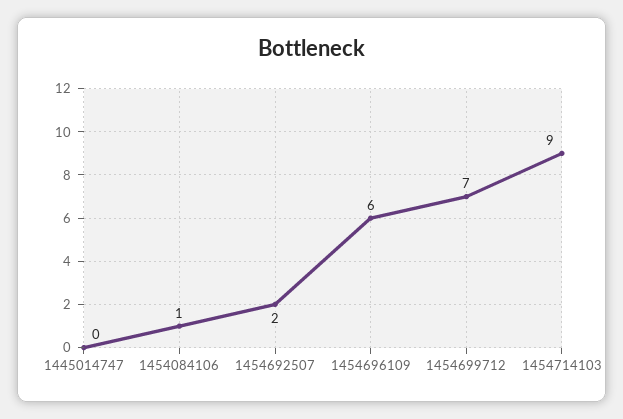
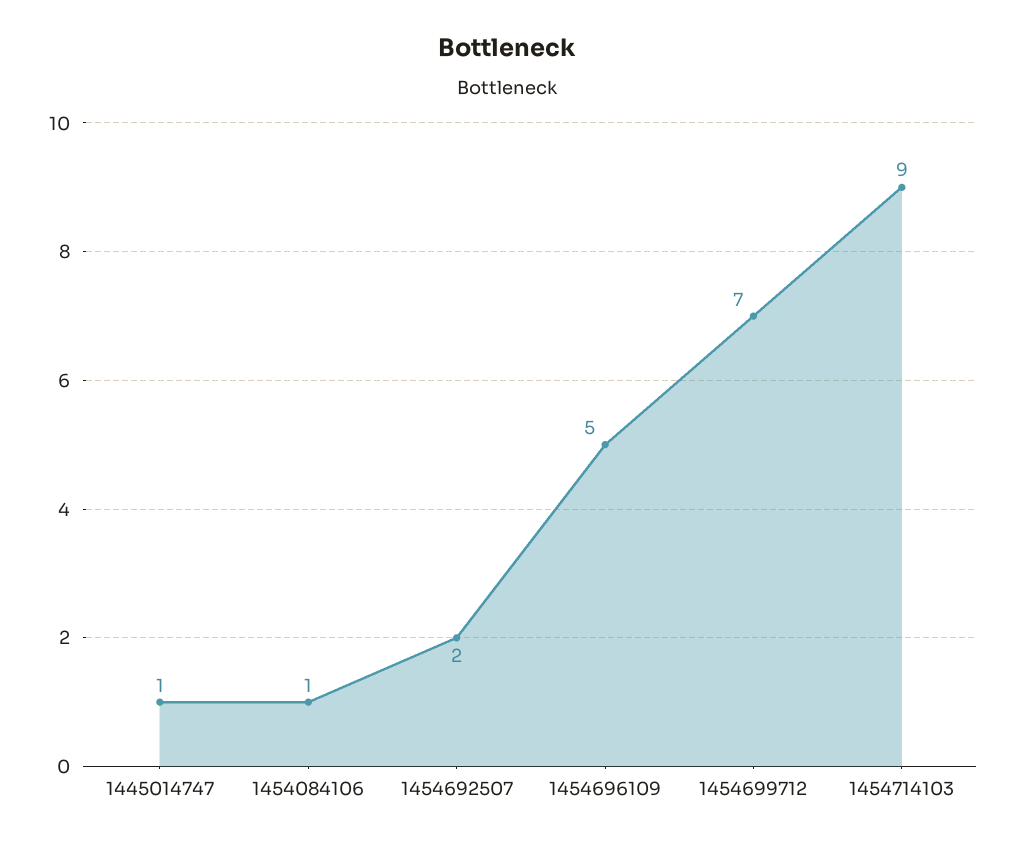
1445014747: 0 -> 1
1454696109: 6 -> 5

